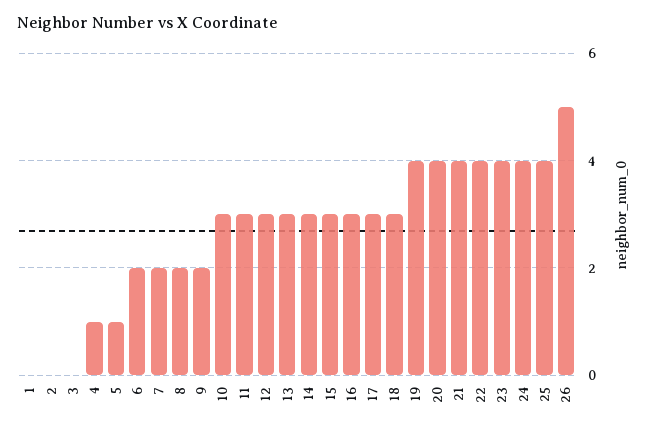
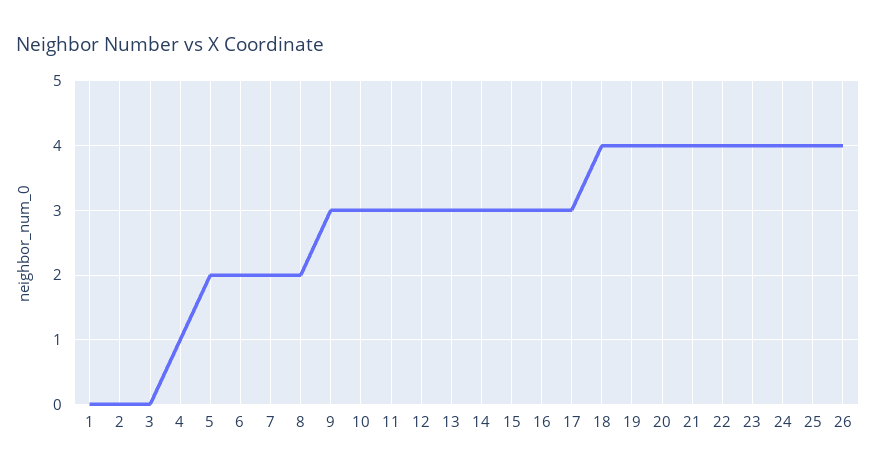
5: 1 -> 2
9: 2 -> 3
18: 3 -> 4
26: 5 -> 4

